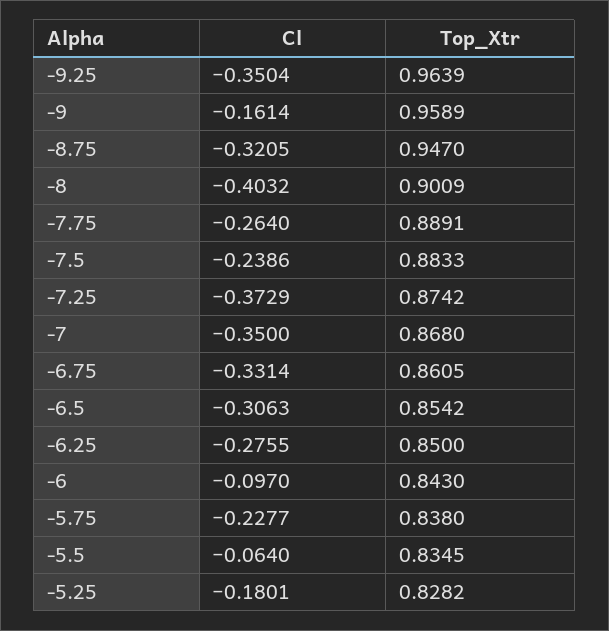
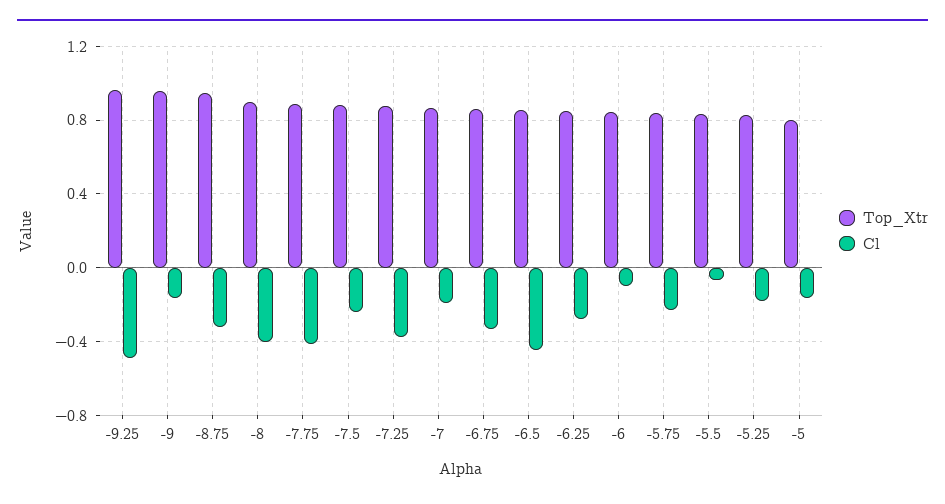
Cl, -9.25: -0.3504 -> -0.5
Cl, -7.75: -0.264 -> -0.4
Cl, -7: -0.35 -> -0.2
Cl, -6.5: -0.3063 -> -0.45
Top_Xtr, -5: none -> 0.8
Cl, -5: none -> -0.15

